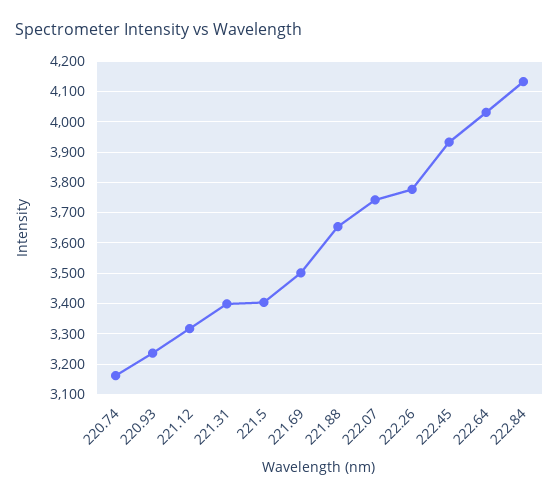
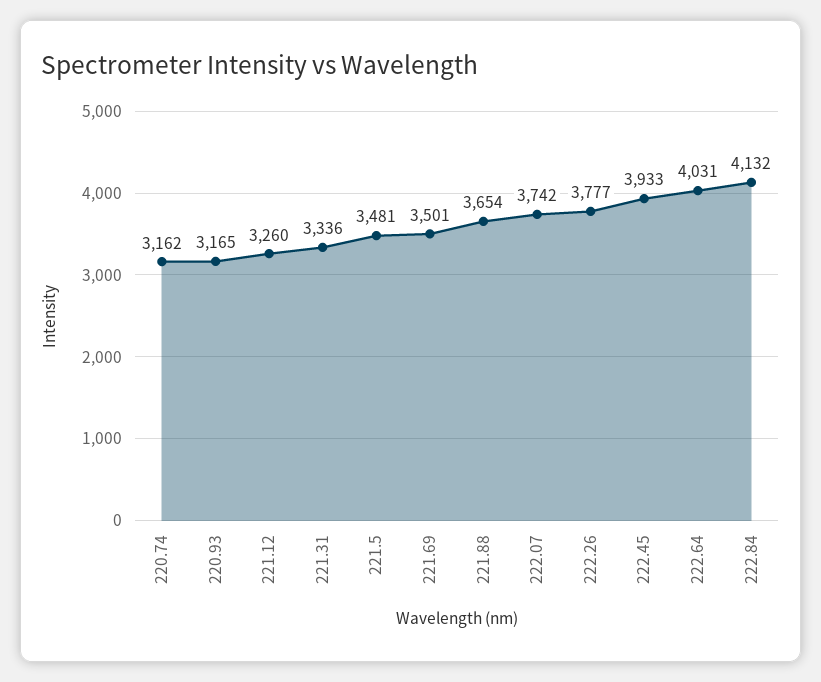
220.93: 3240 -> 3165
221.12: 3320 -> 3260
221.31: 3400 -> 3336
221.5: 3400 -> 3481

